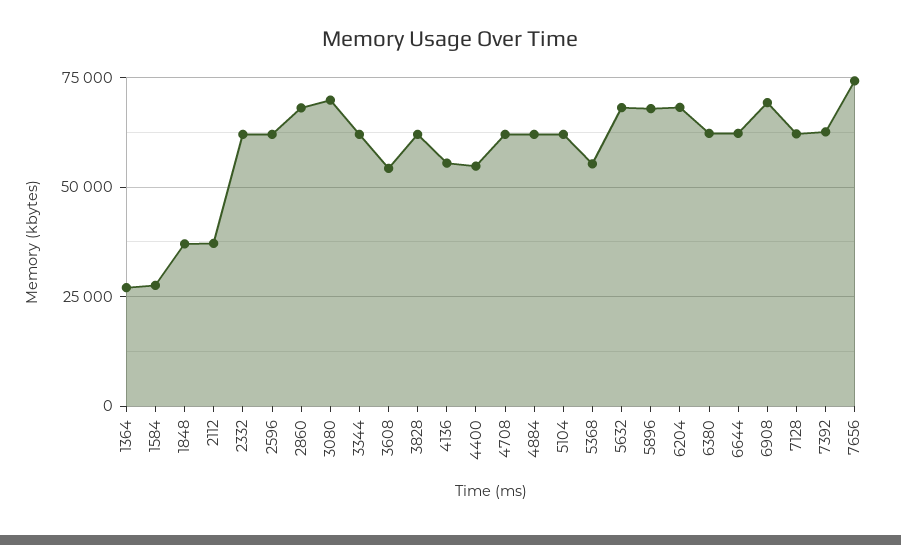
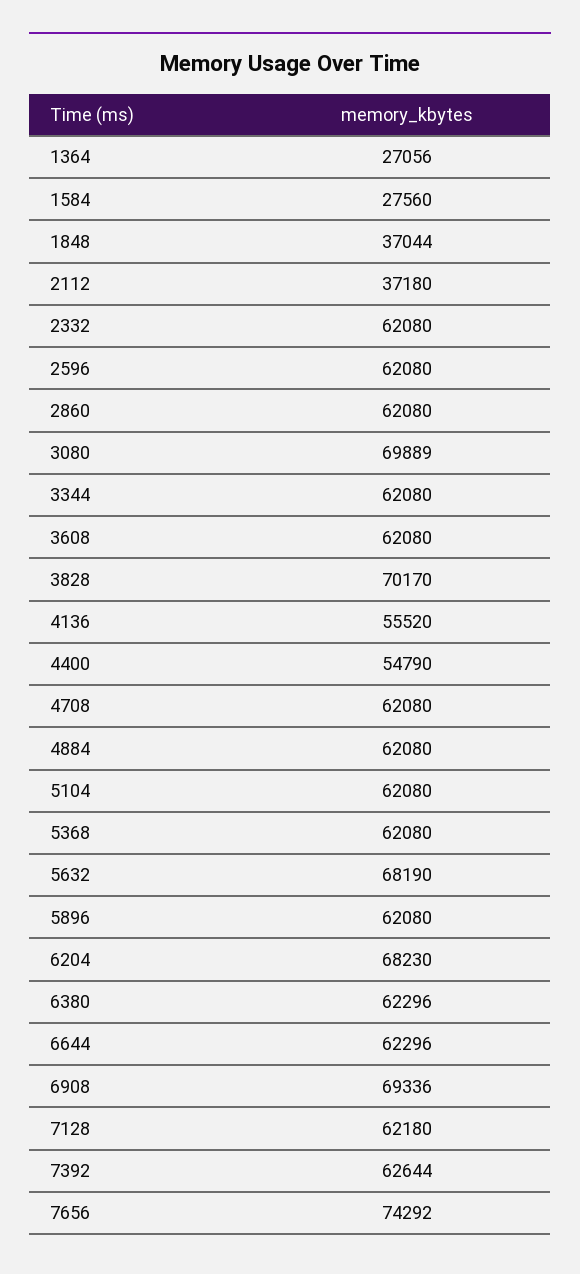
2860: 67500 -> 62080
3608: 55000 -> 62080
3828: 62500 -> 70170
5368: 55000 -> 62080
5896: 67500 -> 62080

